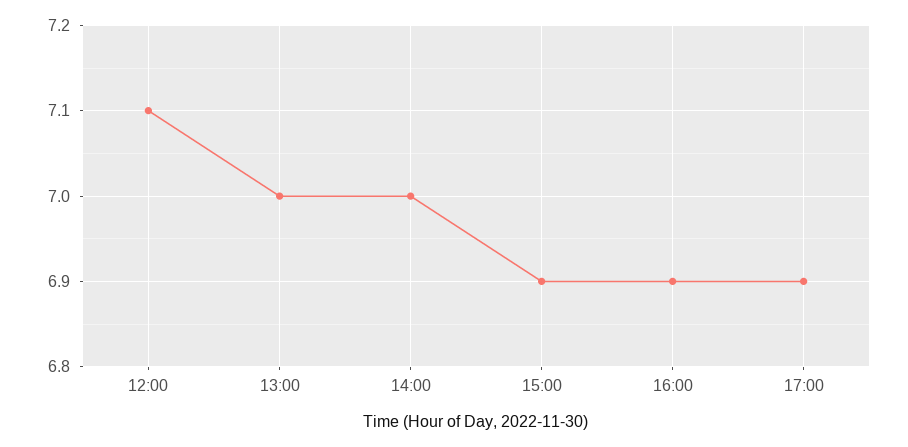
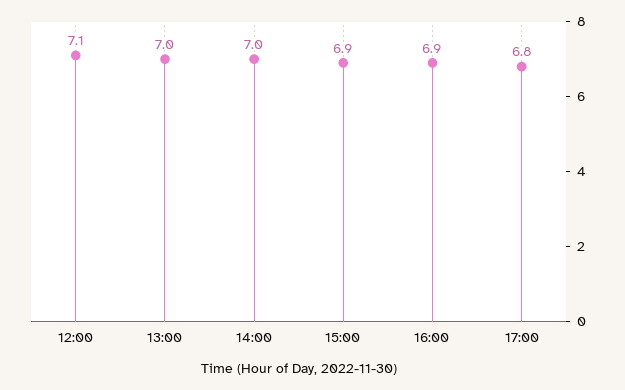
17:00: 6.9 -> 6.8

